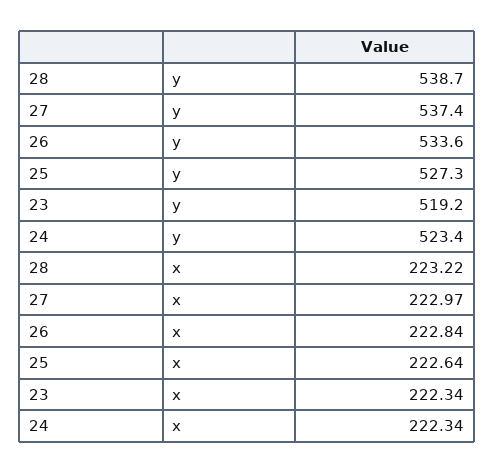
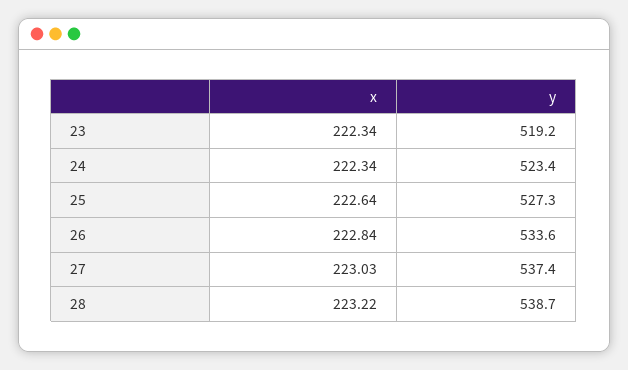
27, x: 222.97 -> 223.03

